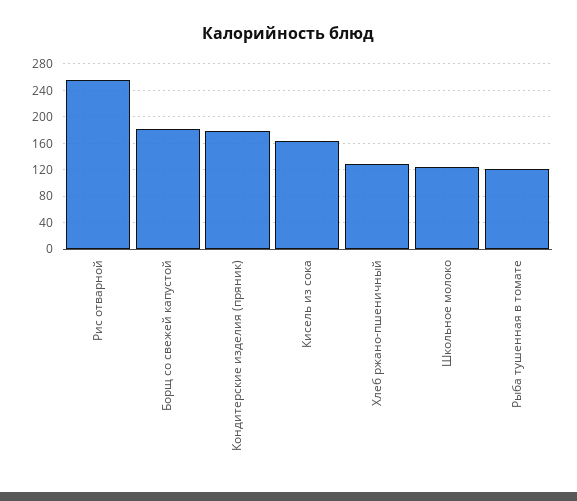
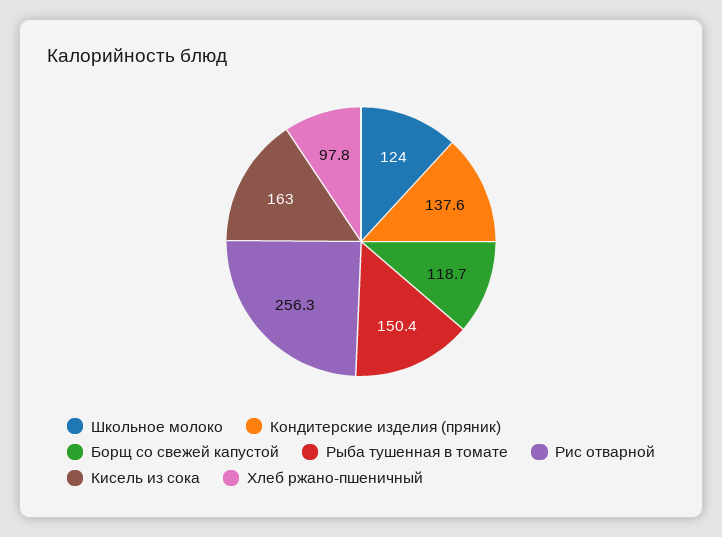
Борщ со свежей капустой: 180 -> 118.7
Кондитерские изделия (пряник): 180 -> 137.6
Хлеб ржано-пшеничный: 130 -> 97.8
Рыба тушенная в томате: 120 -> 150.4

